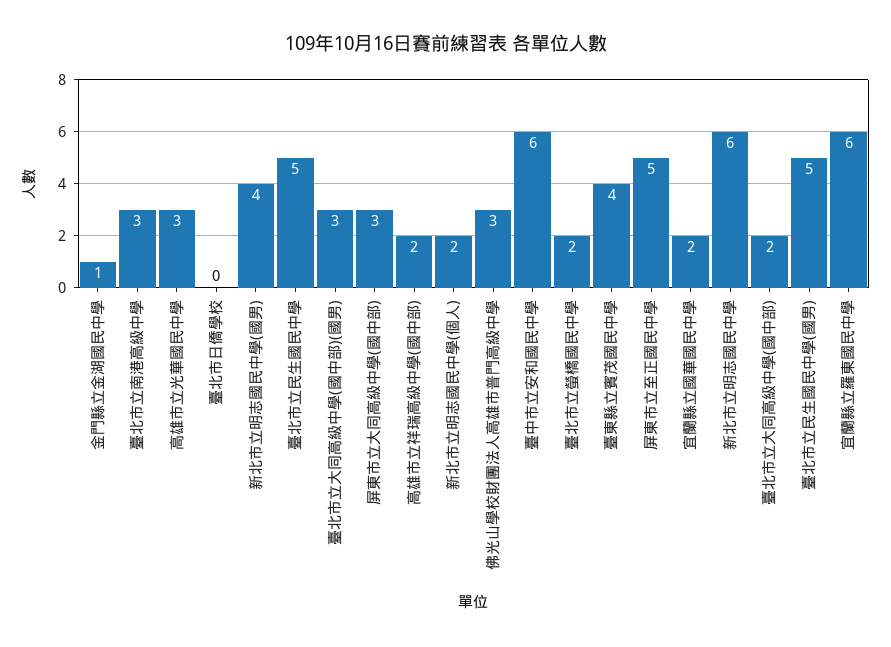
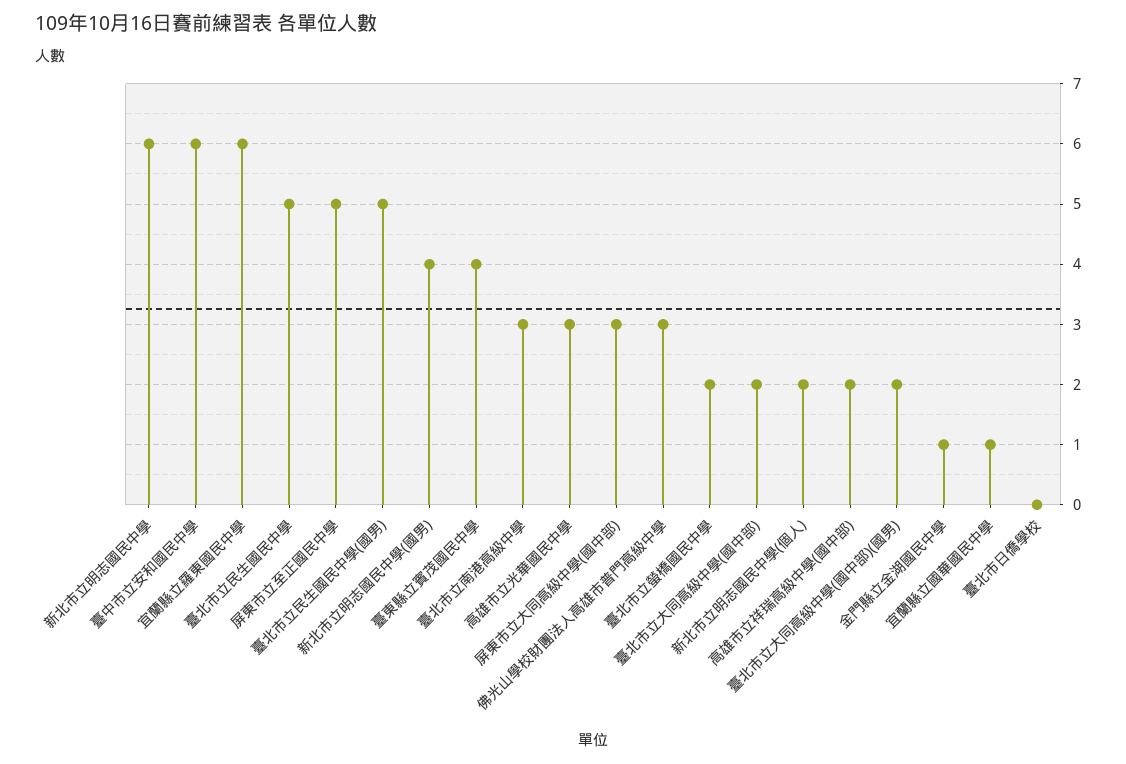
臺北市立大同高級中學(國中部)(國男): 3 -> 2
宜蘭縣立國華國民中學: 2 -> 1

